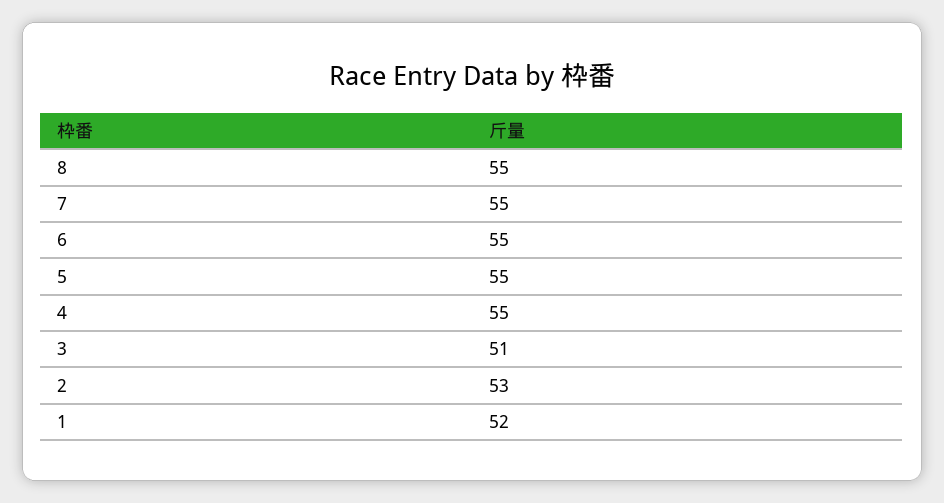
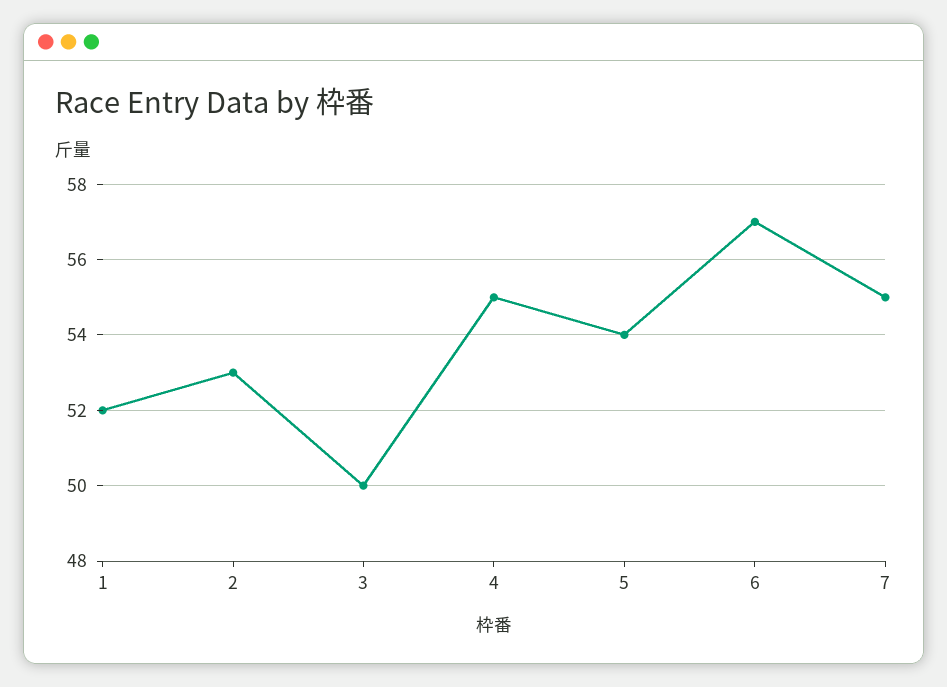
8: 55 -> none
6: 55 -> 57
5: 55 -> 54
3: 51 -> 50

